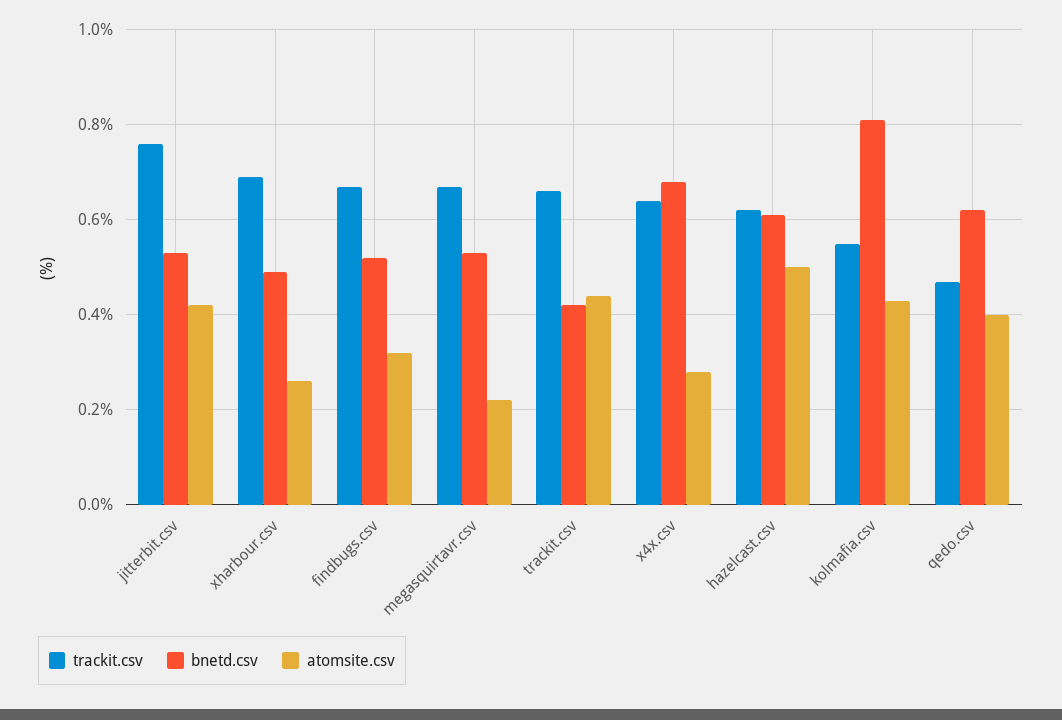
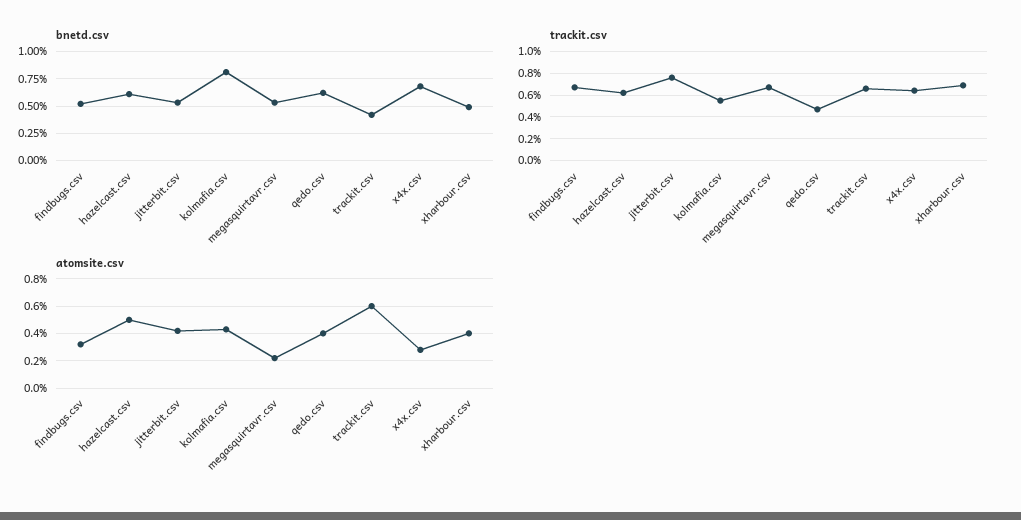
atomsite.csv, xharbour.csv: 0.25 -> 0.4
atomsite.csv, trackit.csv: 0.45 -> 0.6

